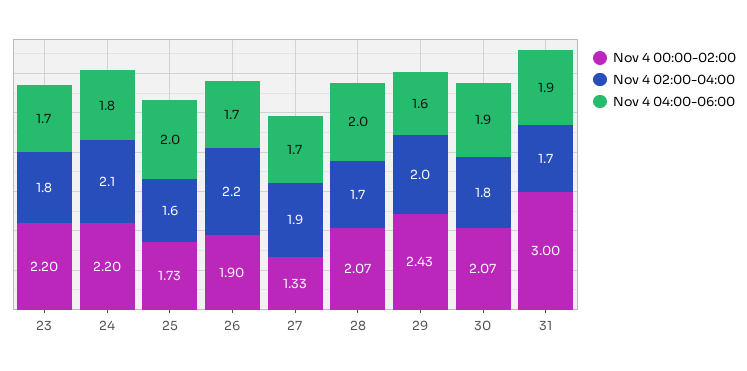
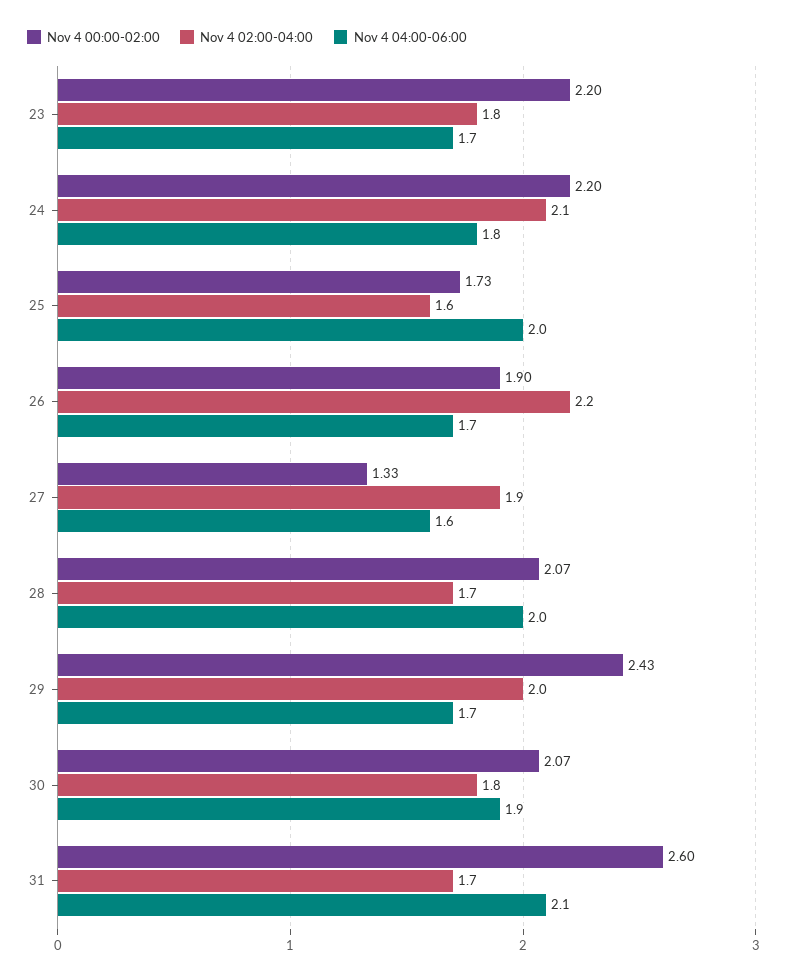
Nov 4 04:00-06:00, 27: 1.7 -> 1.6
Nov 4 04:00-06:00, 29: 1.6 -> 1.7
Nov 4 00:00-02:00, 31: 3 -> 2.6
Nov 4 04:00-06:00, 31: 1.9 -> 2.1

